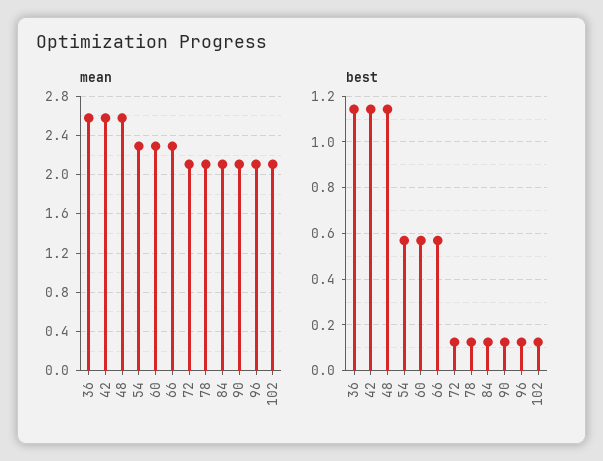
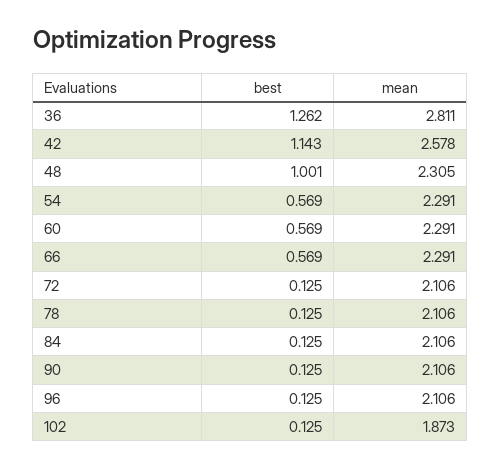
mean, 36: 2.6 -> 2.811
mean, 48: 2.6 -> 2.305
mean, 102: 2.1 -> 1.873
best, 36: 1.15 -> 1.262
best, 48: 1.15 -> 1.001

